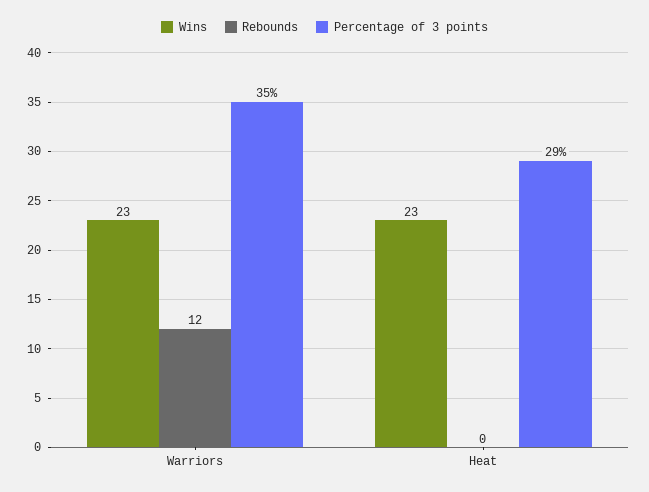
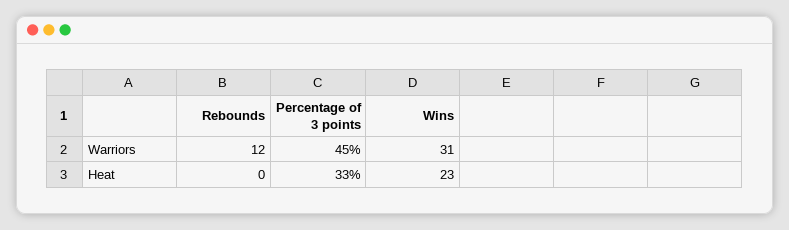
Wins, Warriors: 23 -> 31
Percentage of 3 points, Warriors: 35 -> 45
Percentage of 3 points, Heat: 29 -> 33

